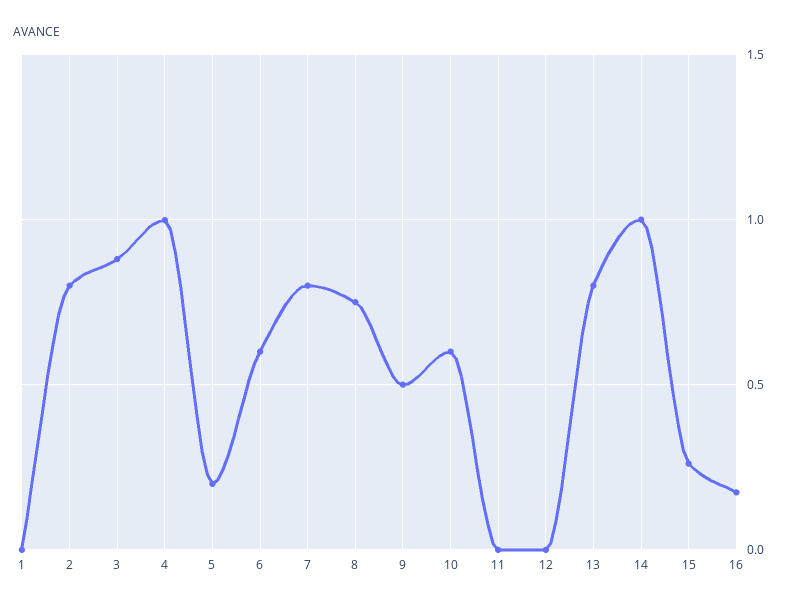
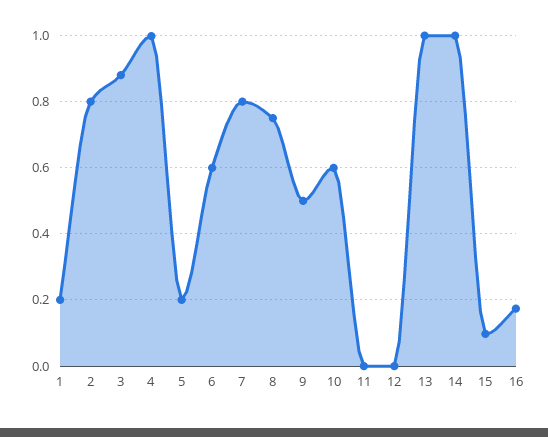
1: 0 -> 0.2
13: 0.8 -> 1
15: 0.25 -> 0.1

